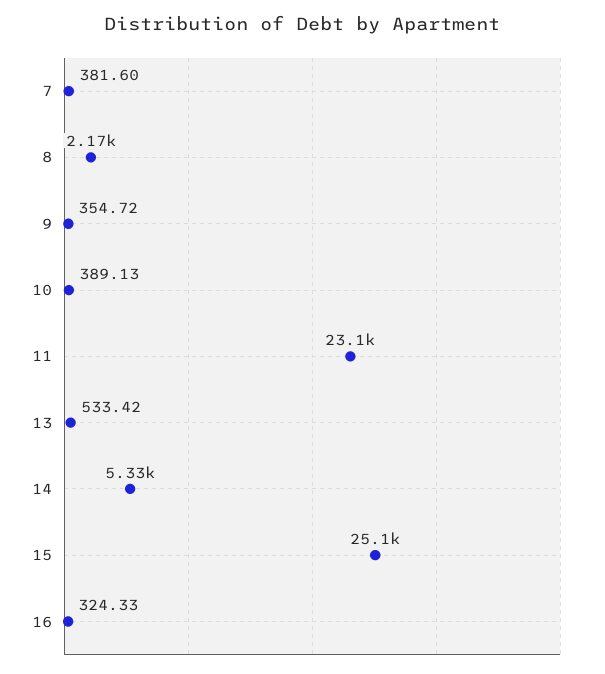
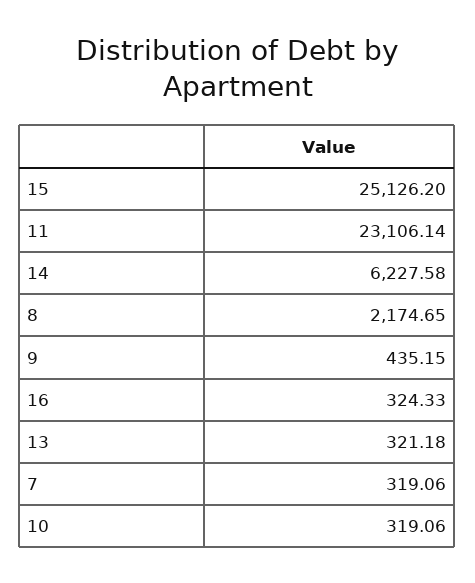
7: 381.6 -> 319.06
9: 354.72 -> 435.15
10: 389.13 -> 319.06
13: 533.42 -> 321.18
14: 5330 -> 6227.58

